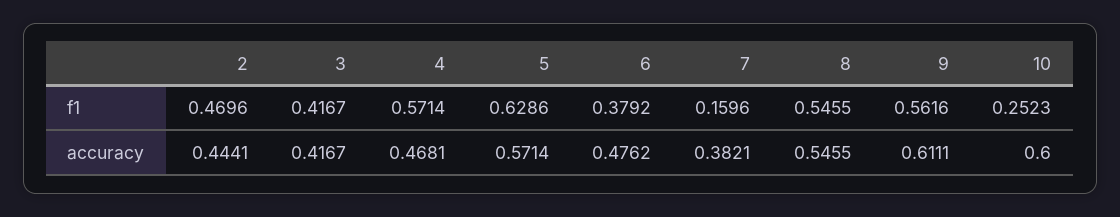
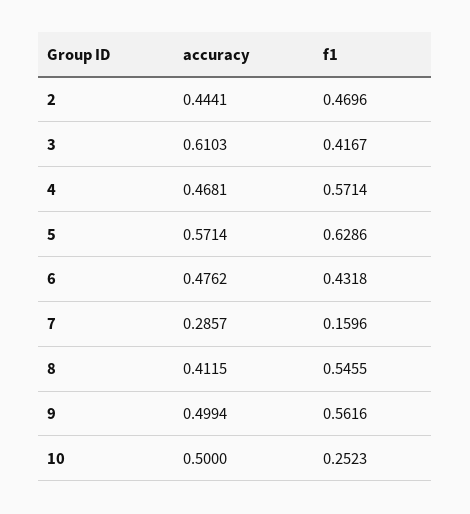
6, f1: 0.3792 -> 0.4318
3, accuracy: 0.4167 -> 0.6103
7, accuracy: 0.3821 -> 0.2857
8, accuracy: 0.5455 -> 0.4115
9, accuracy: 0.6111 -> 0.4994
10, accuracy: 0.6 -> 0.5

